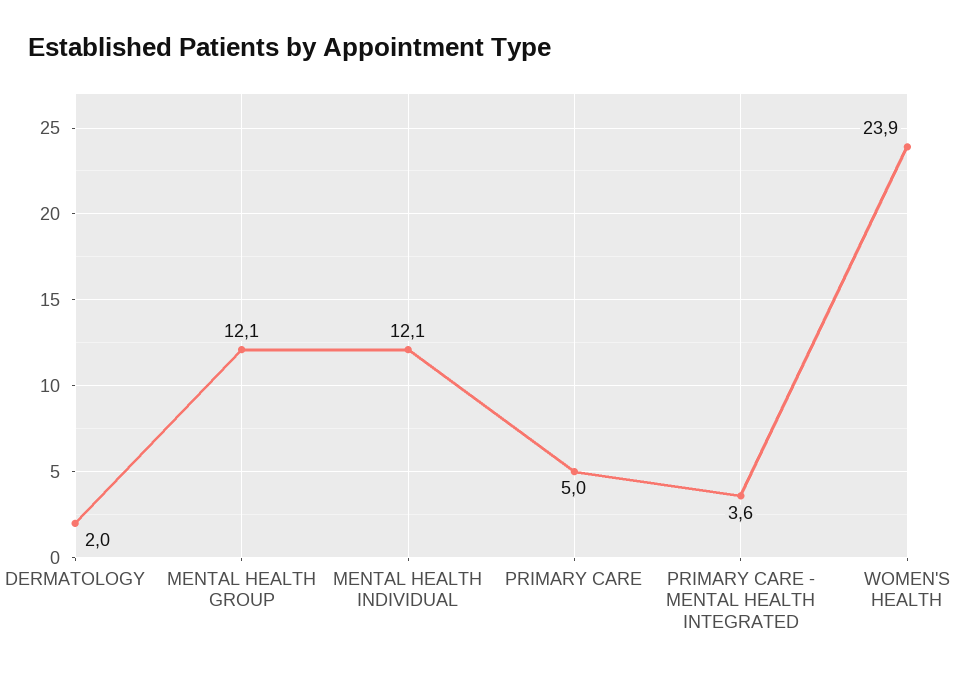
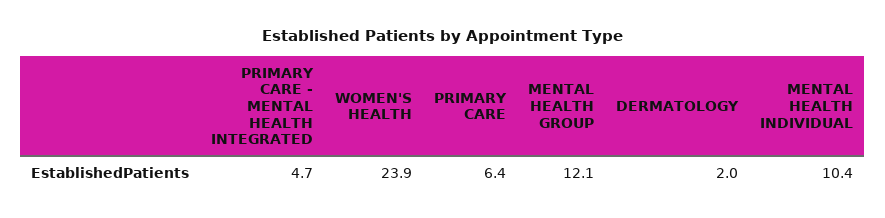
MENTAL HEALTH INDIVIDUAL: 12.1 -> 10.4
PRIMARY CARE: 5 -> 6.4
PRIMARY CARE - MENTAL HEALTH INTEGRATED: 3.6 -> 4.7

